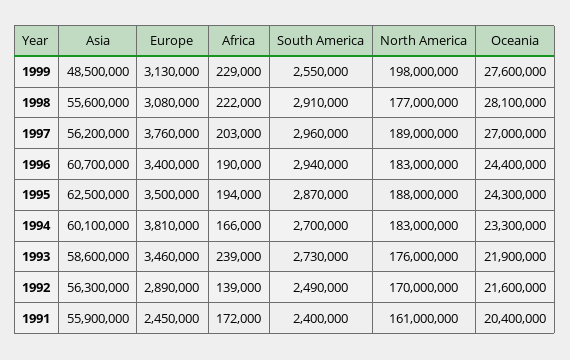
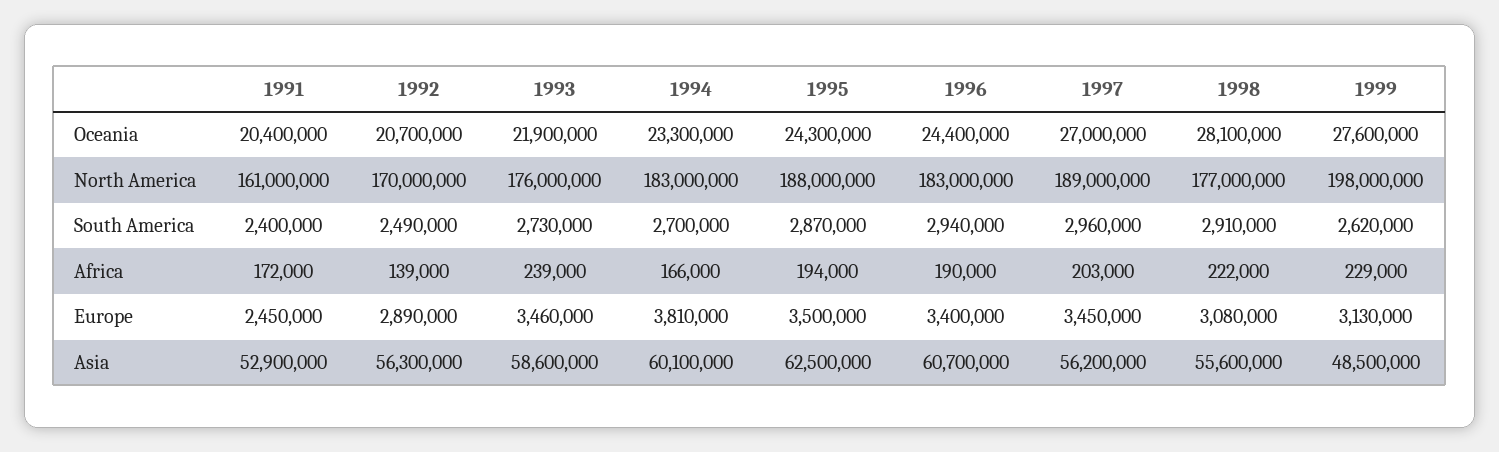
South America, 1999: 2550000 -> 2620000
Europe, 1997: 3760000 -> 3450000
Oceania, 1992: 21600000 -> 20700000
Asia, 1991: 55900000 -> 52900000

